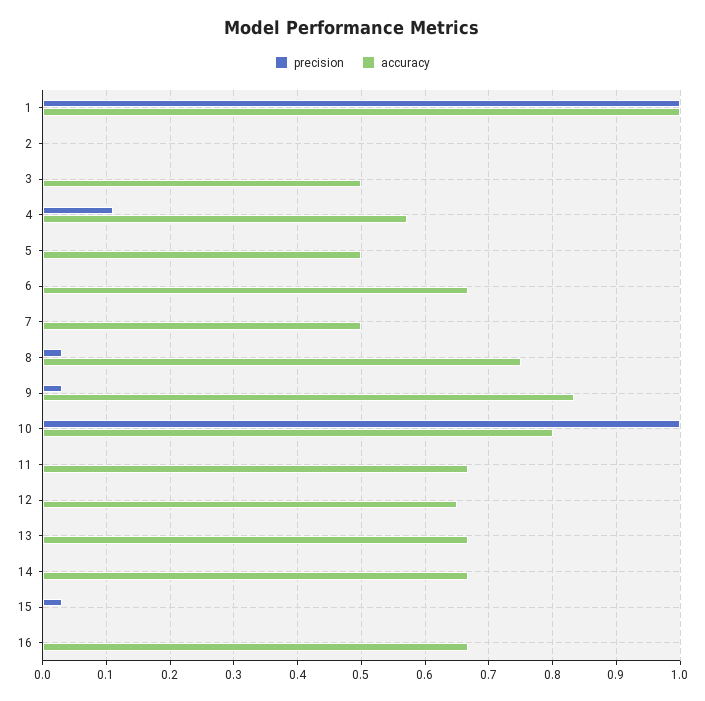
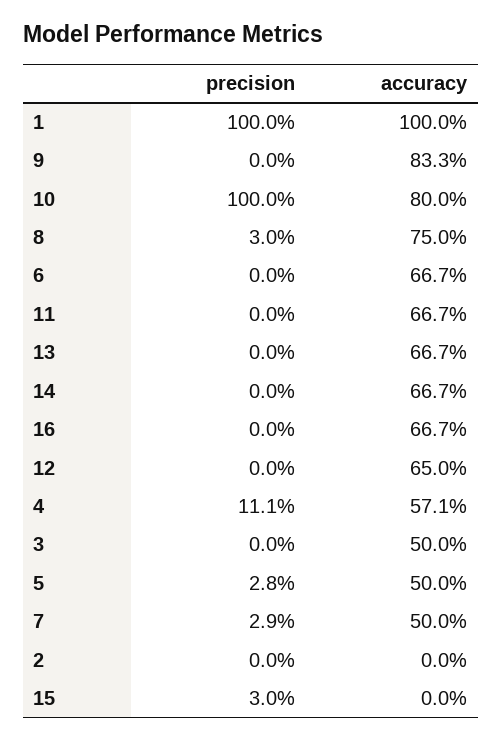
precision, 5: 0 -> 0.028
precision, 7: 0 -> 0.029
precision, 9: 0.03 -> 0

